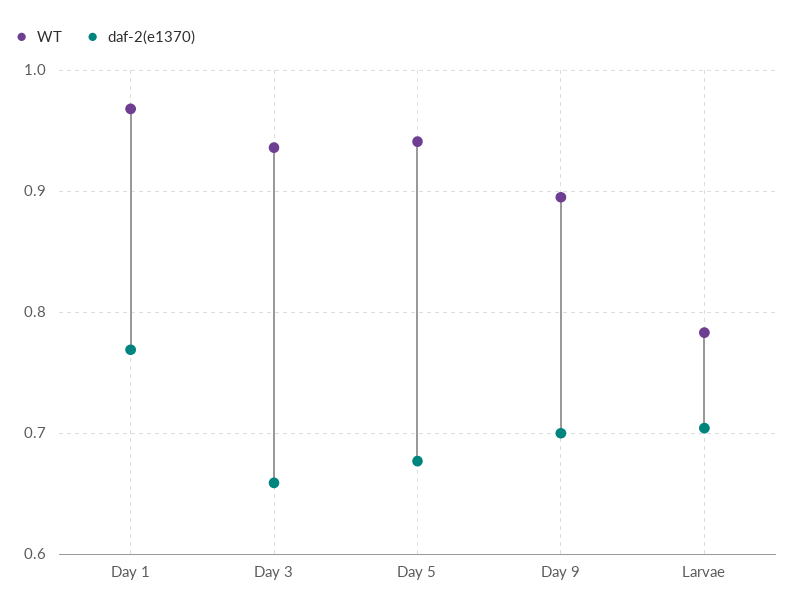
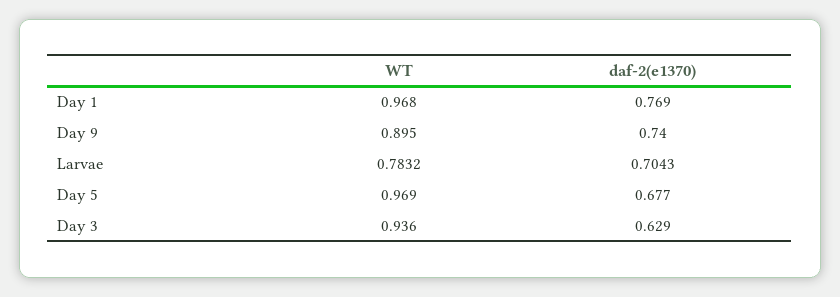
daf-2(e1370), Day 3: 0.66 -> 0.629
WT, Day 5: 0.94 -> 0.969
daf-2(e1370), Day 9: 0.7 -> 0.74

